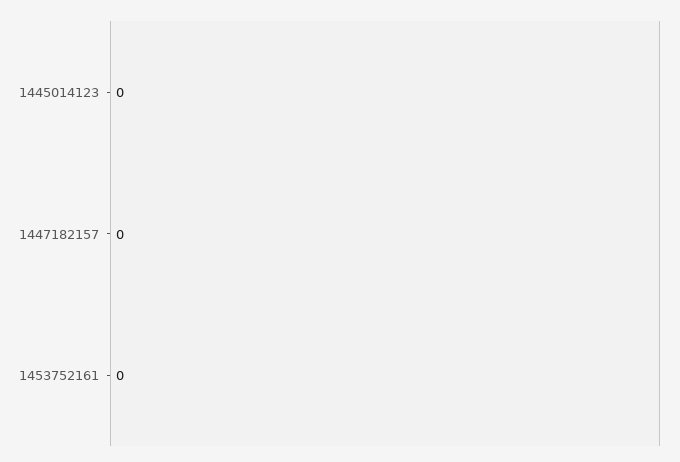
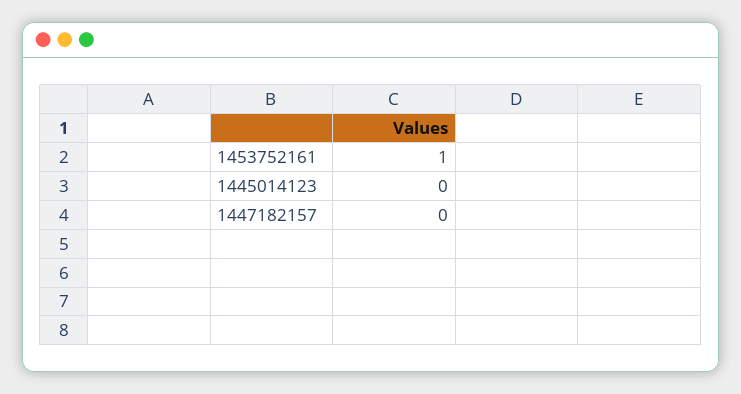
1453752161: 0 -> 1

